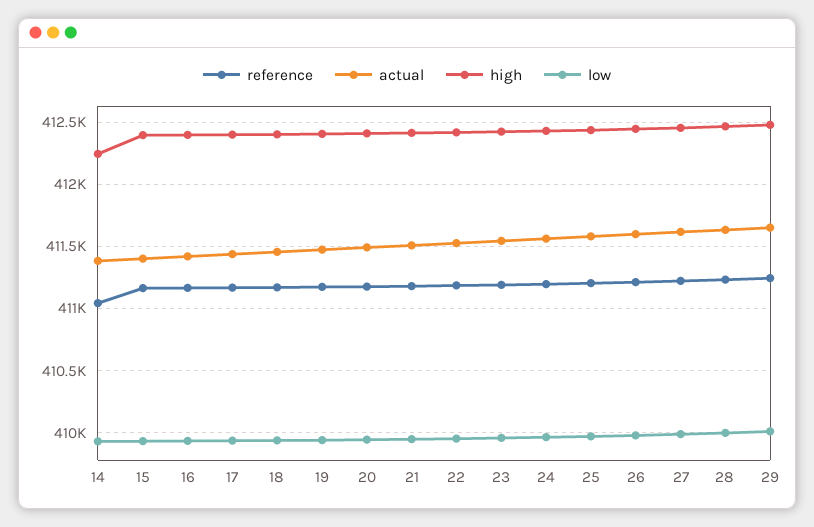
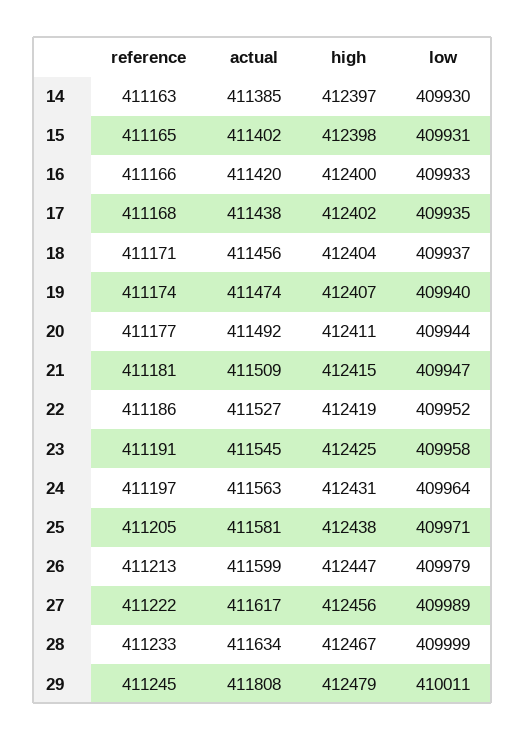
reference, 14: 411050 -> 411163
high, 14: 412250 -> 412397
actual, 29: 411650 -> 411808

